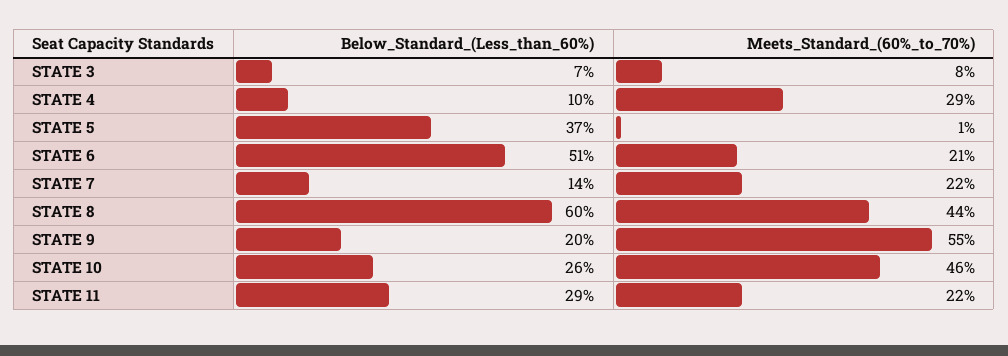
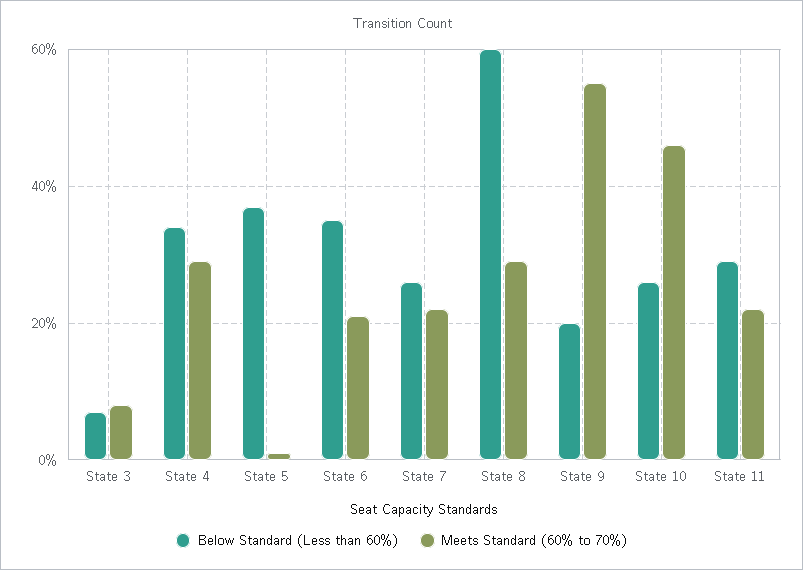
Below_Standard_(Less_than_60%), STATE 4: 10 -> 35
Below_Standard_(Less_than_60%), STATE 6: 51 -> 35
Below_Standard_(Less_than_60%), STATE 7: 14 -> 25
Meets_Standard_(60%_to_70%), STATE 8: 44 -> 30

